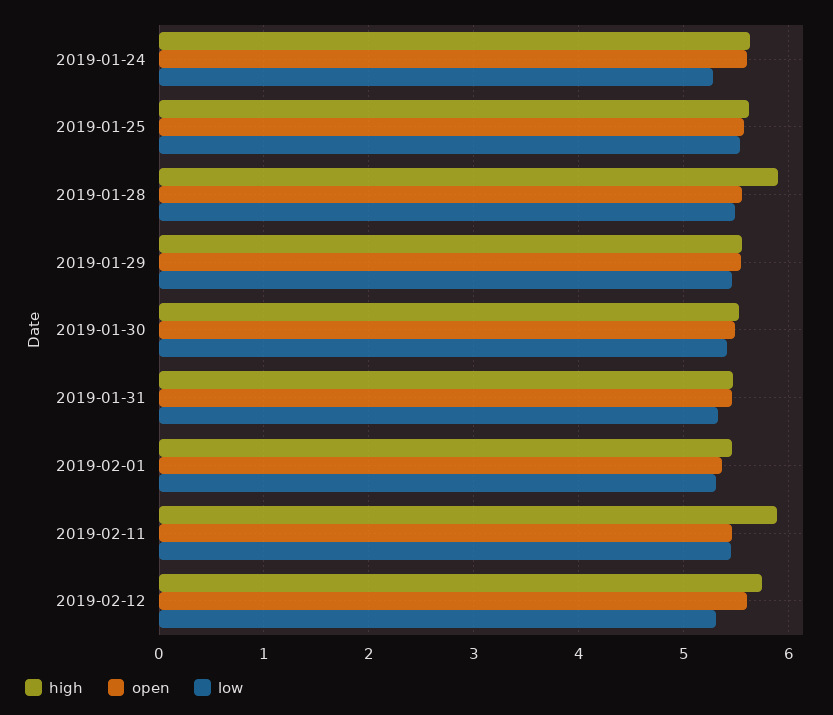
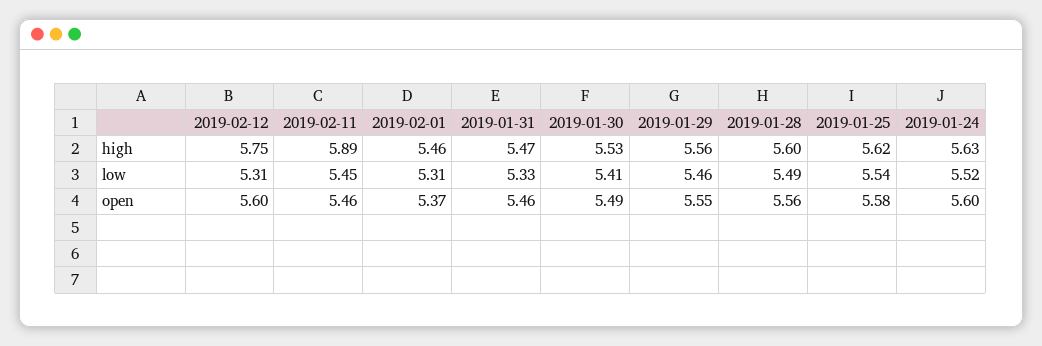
low, 2019-01-24: 5.3 -> 5.52
high, 2019-01-28: 5.9 -> 5.6

